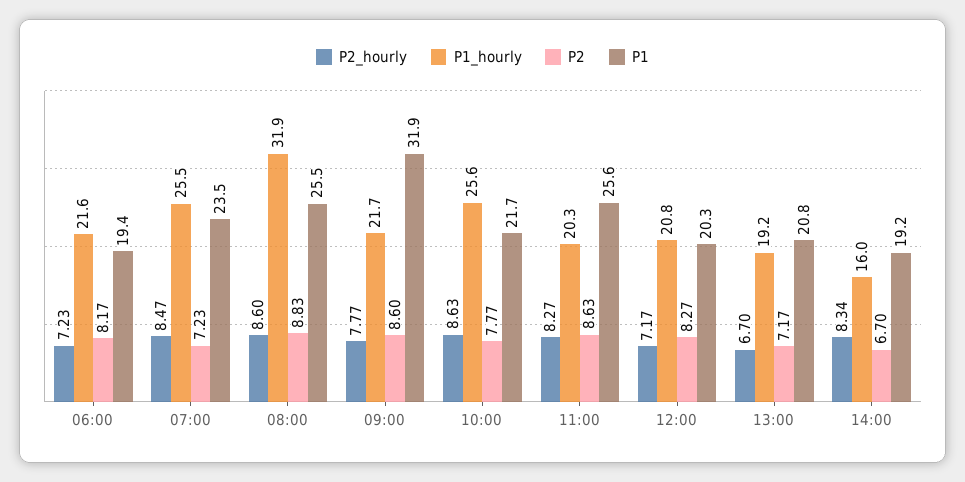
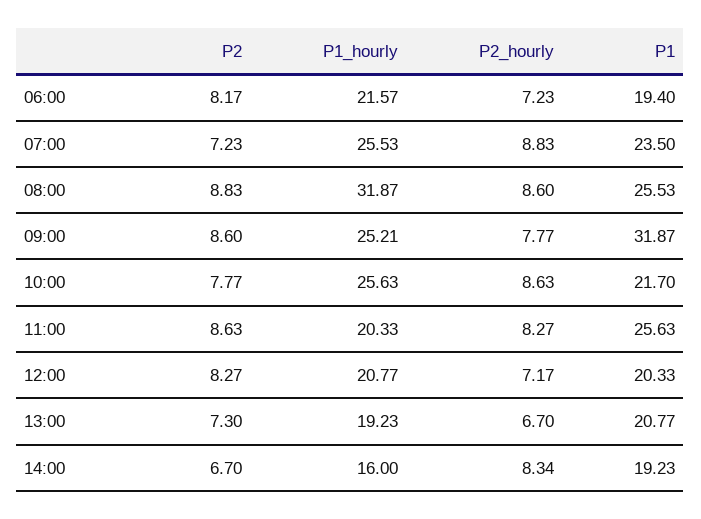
P2_hourly, 07:00: 8.47 -> 8.83
P1_hourly, 09:00: 21.7 -> 25.21
P2, 13:00: 7.17 -> 7.3

